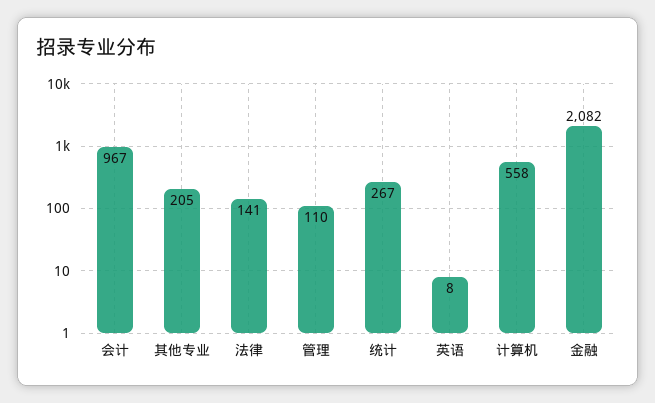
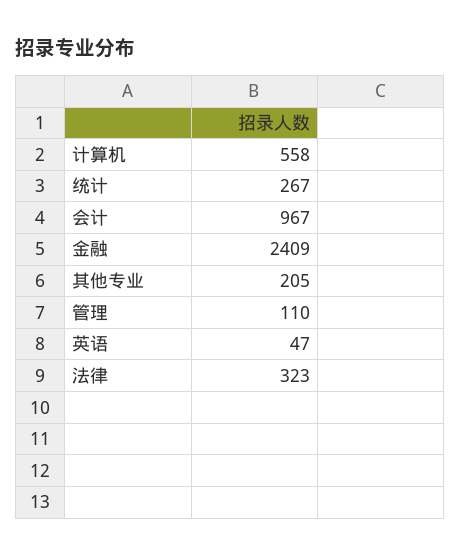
法律: 141 -> 323
英语: 8 -> 47
金融: 2082 -> 2409

